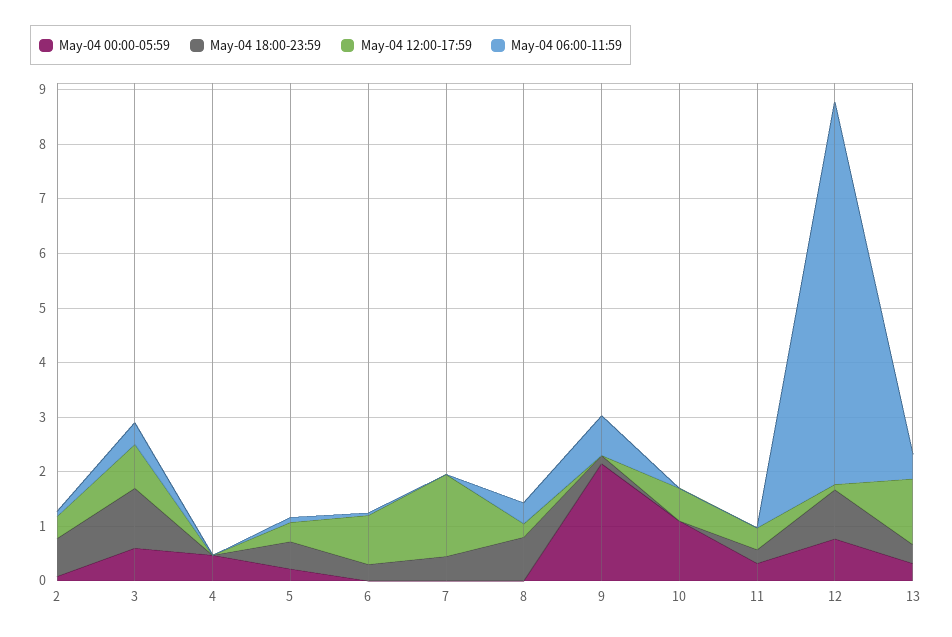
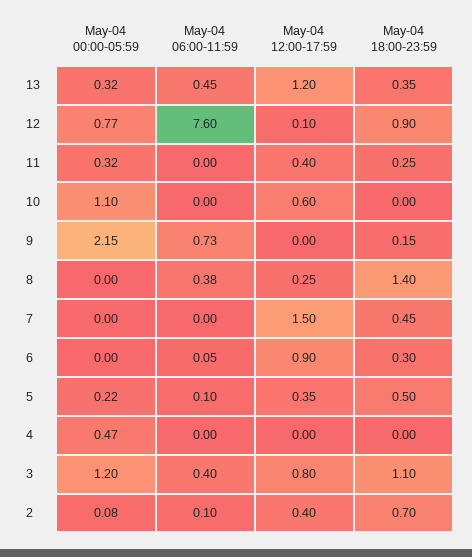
May-04 00:00-05:59, 3: 0.6 -> 1.2
May-04 18:00-23:59, 8: 0.8 -> 1.4
May-04 06:00-11:59, 12: 7 -> 7.6

